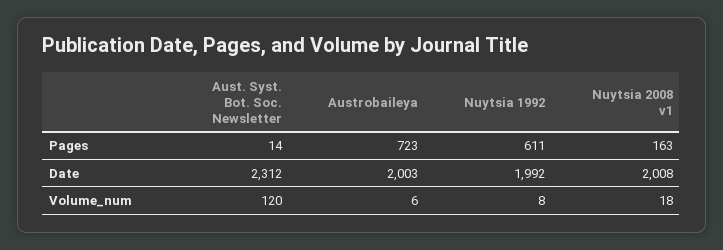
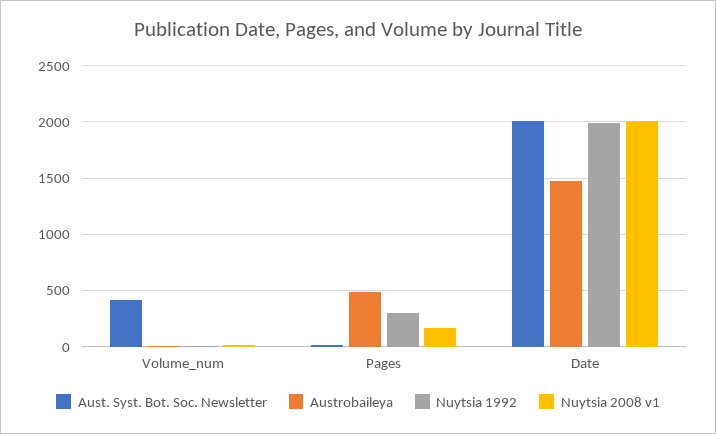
Austrobaileya, Pages: 723 -> 500
Nuytsia 1992, Pages: 611 -> 300
Aust. Syst. Bot. Soc. Newsletter, Date: 2312 -> 2000
Austrobaileya, Date: 2003 -> 1500
Aust. Syst. Bot. Soc. Newsletter, Volume_num: 120 -> 400

